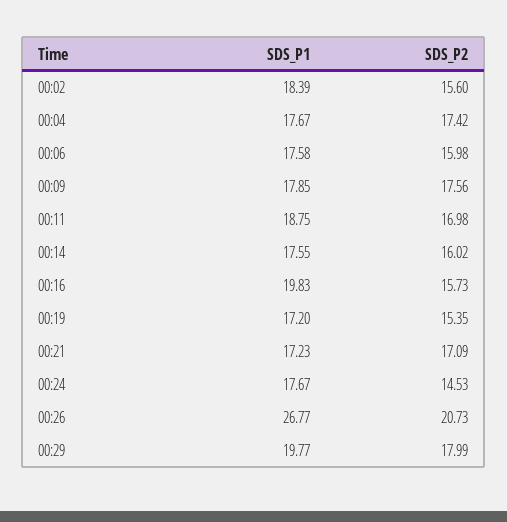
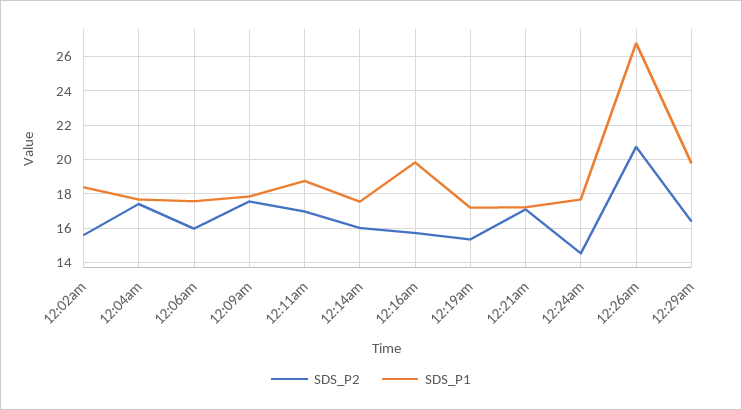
SDS_P2, 00:29: 17.99 -> 16.5

